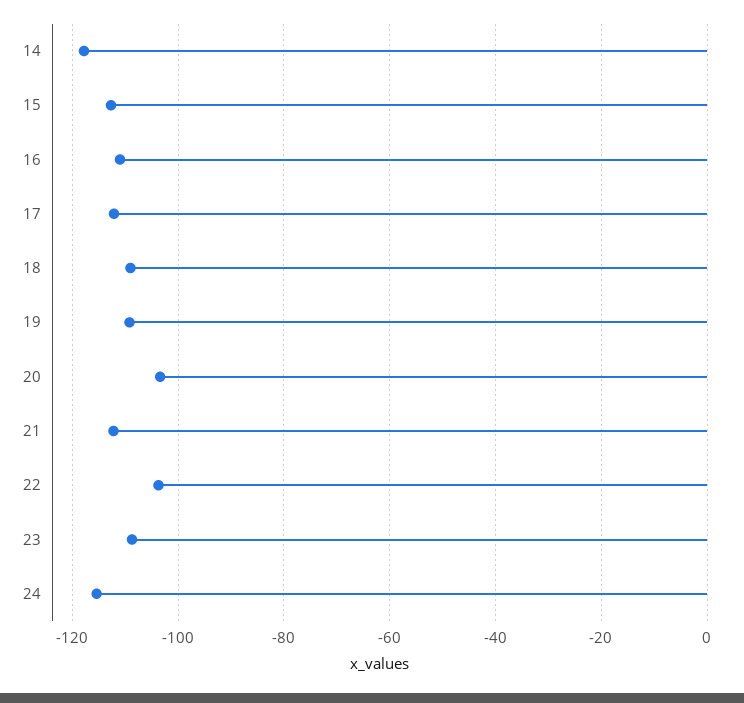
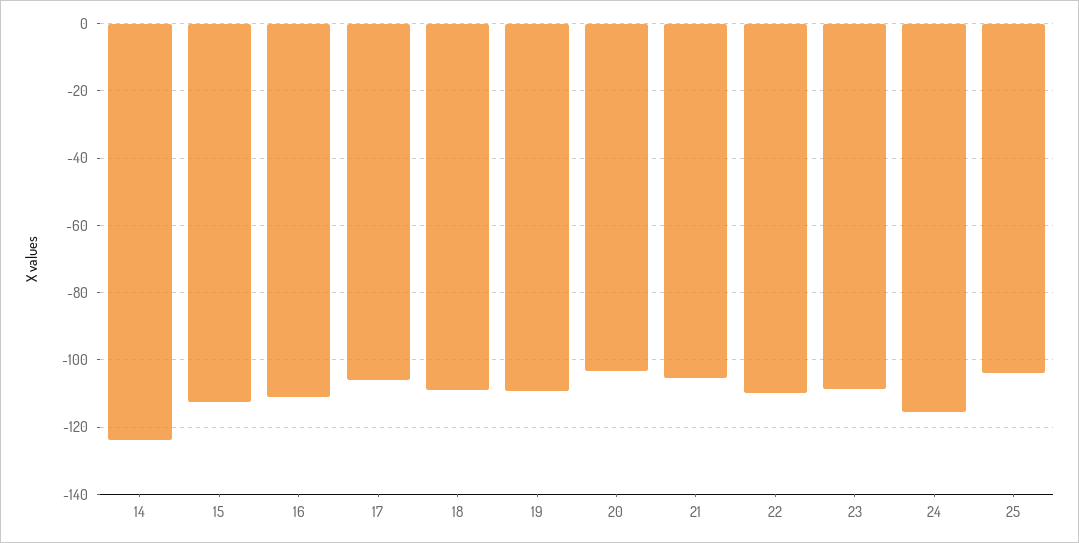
14: -118 -> -124
17: -112 -> -106
21: -112 -> -106
22: -104 -> -110
25: none -> -104

